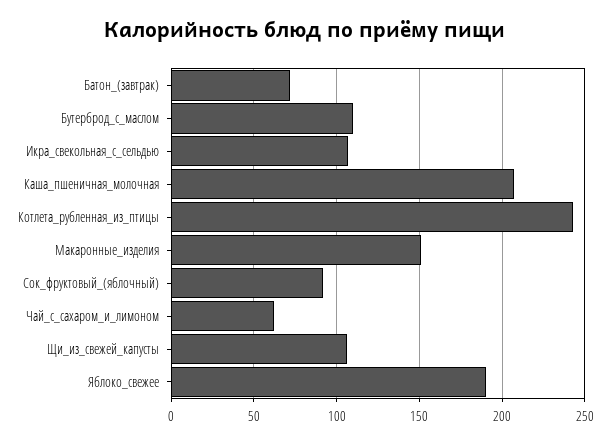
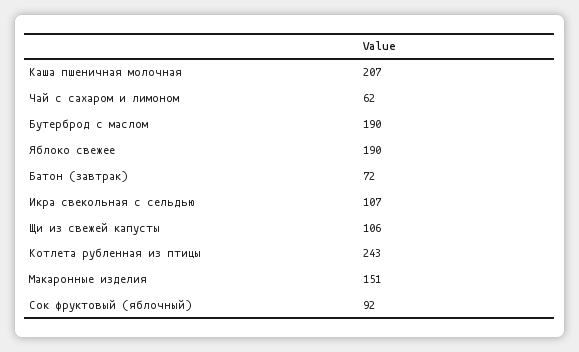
Бутерброд_с_маслом: 110 -> 190

